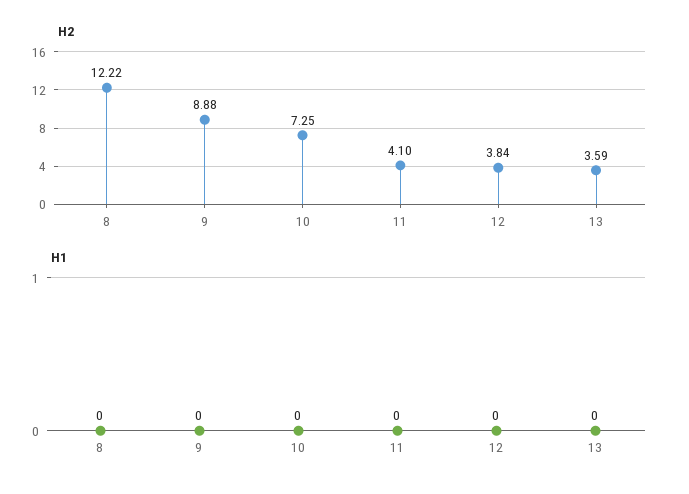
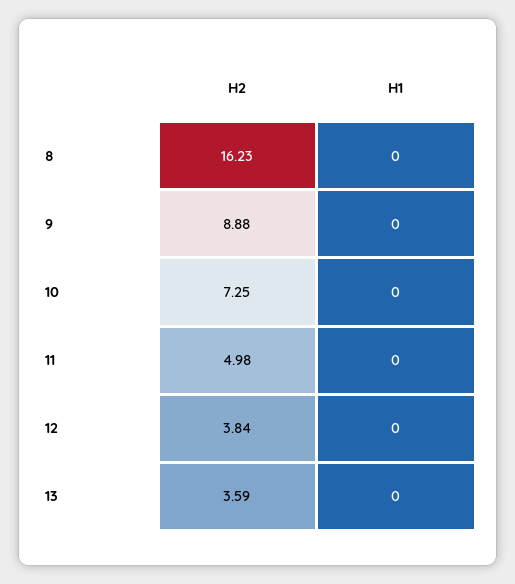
H2, 8: 12.22 -> 16.23
H2, 11: 4.1 -> 4.98

